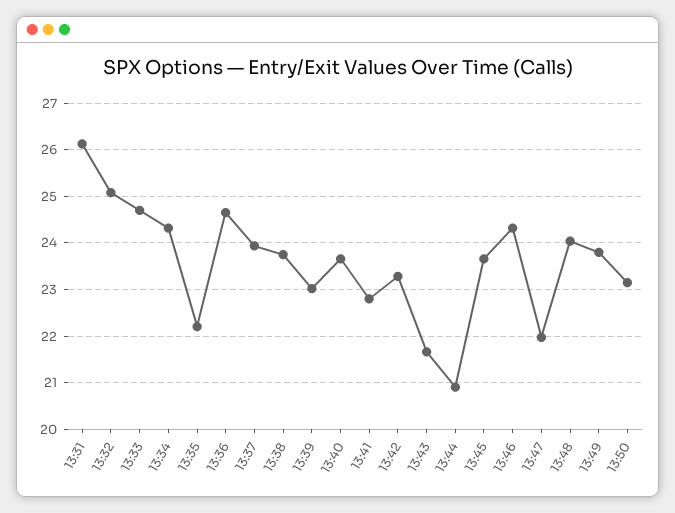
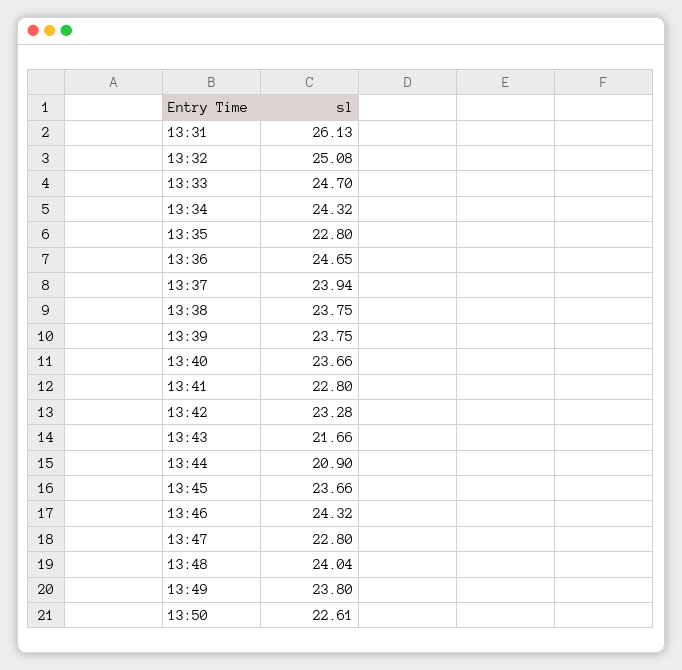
13:35: 22.2 -> 22.8
13:39: 23 -> 23.75
13:47: 22 -> 22.8
13:50: 23.2 -> 22.61

